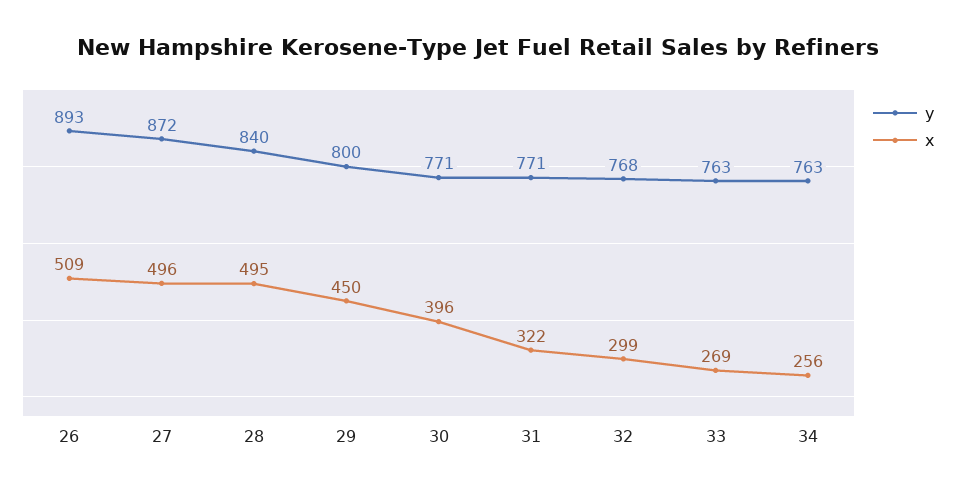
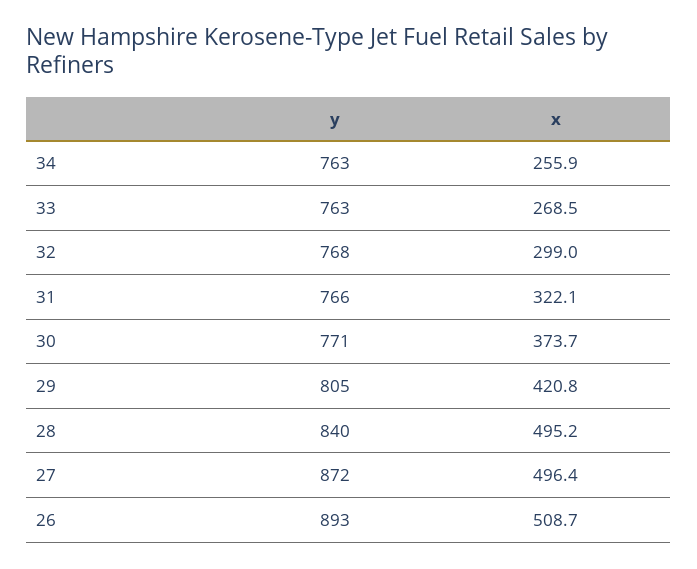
y, 29: 800 -> 805
x, 29: 450 -> 420.8
x, 30: 396 -> 373.7
y, 31: 771 -> 766

